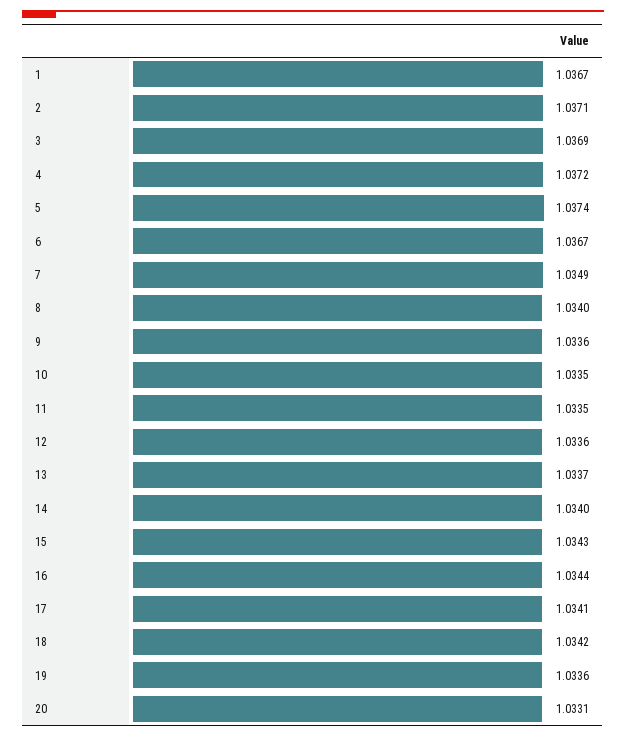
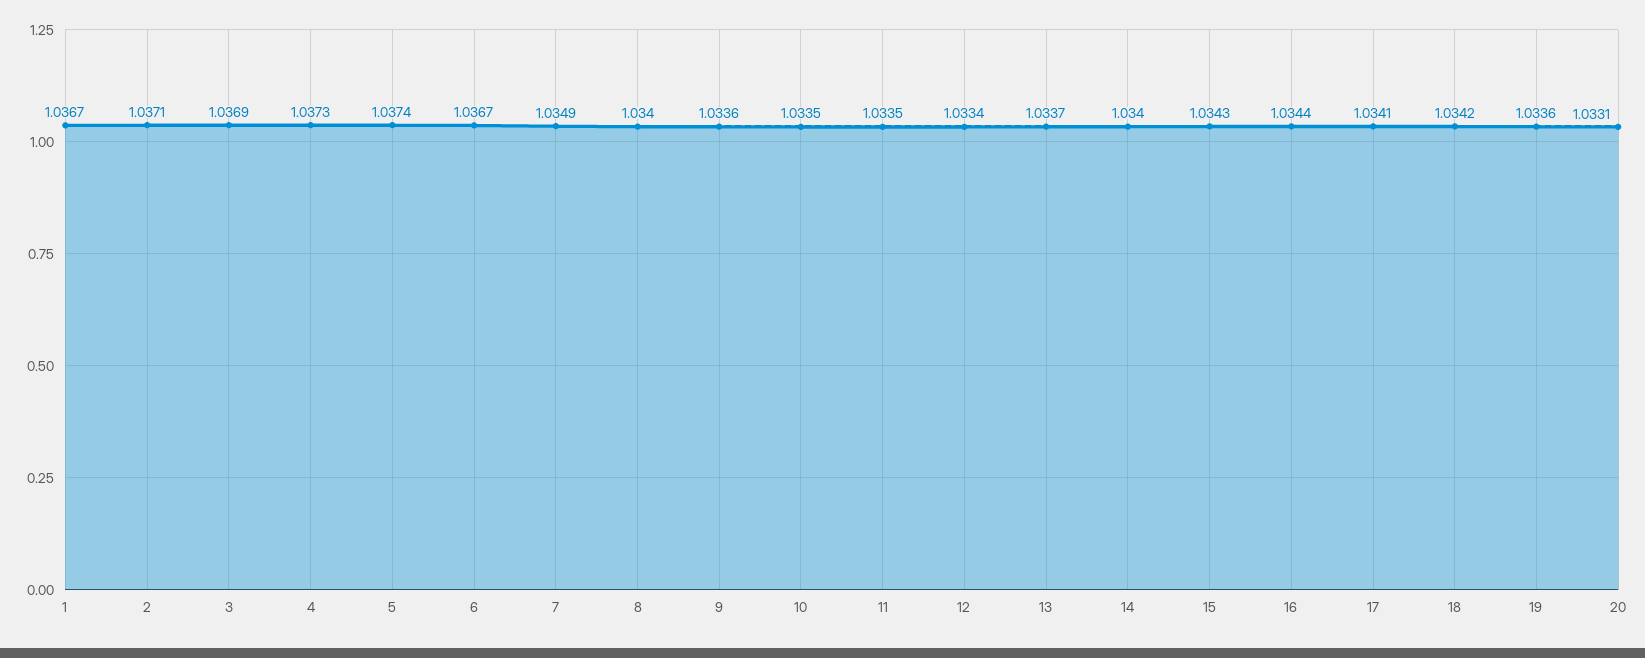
4: 1.0372 -> 1.0373
12: 1.0336 -> 1.0334

